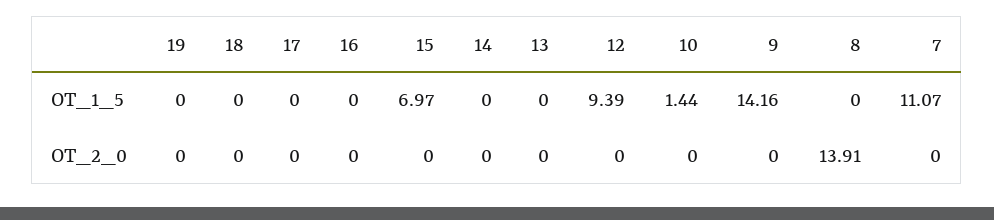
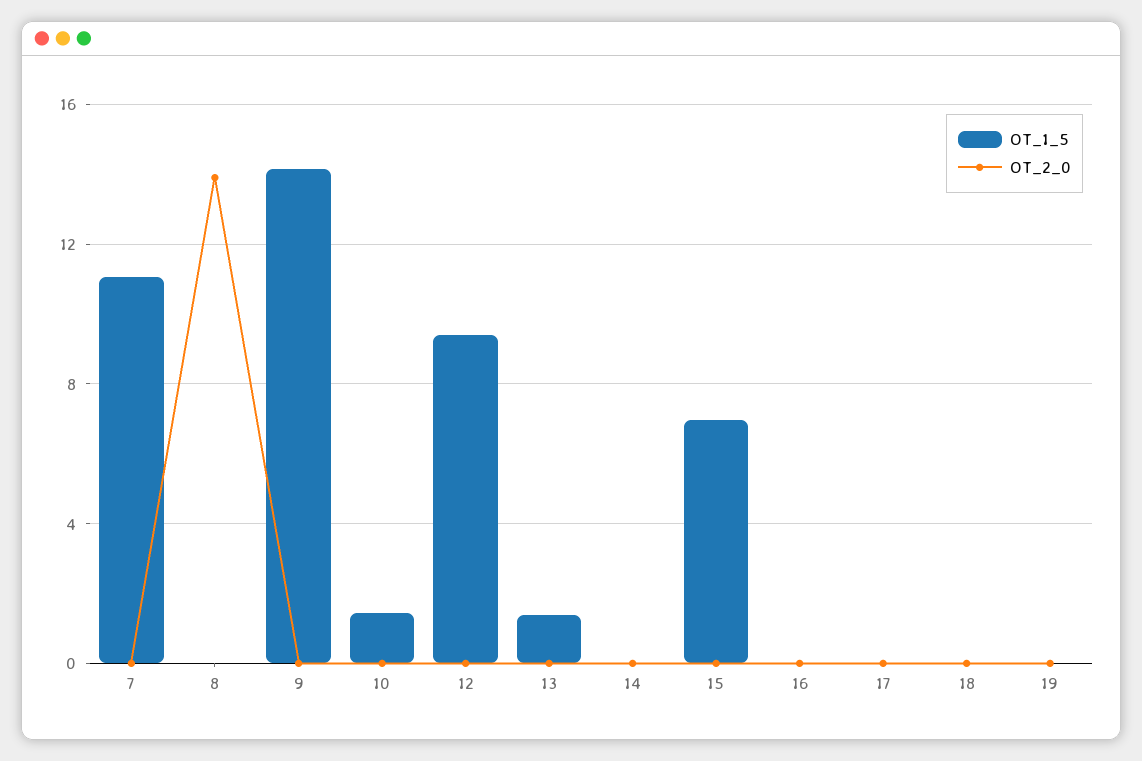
OT_1_5, 13: 0 -> 1.5

